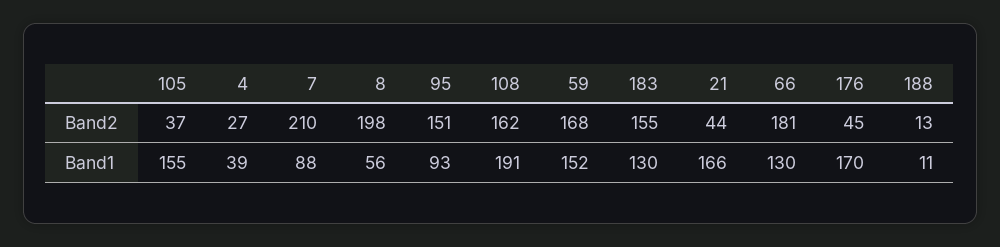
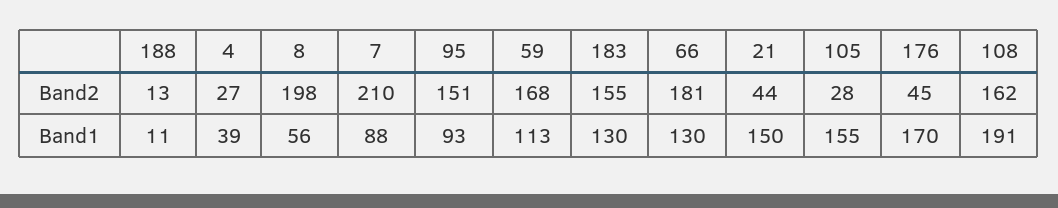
105, Band2: 37 -> 28
59, Band1: 152 -> 113
21, Band1: 166 -> 150

